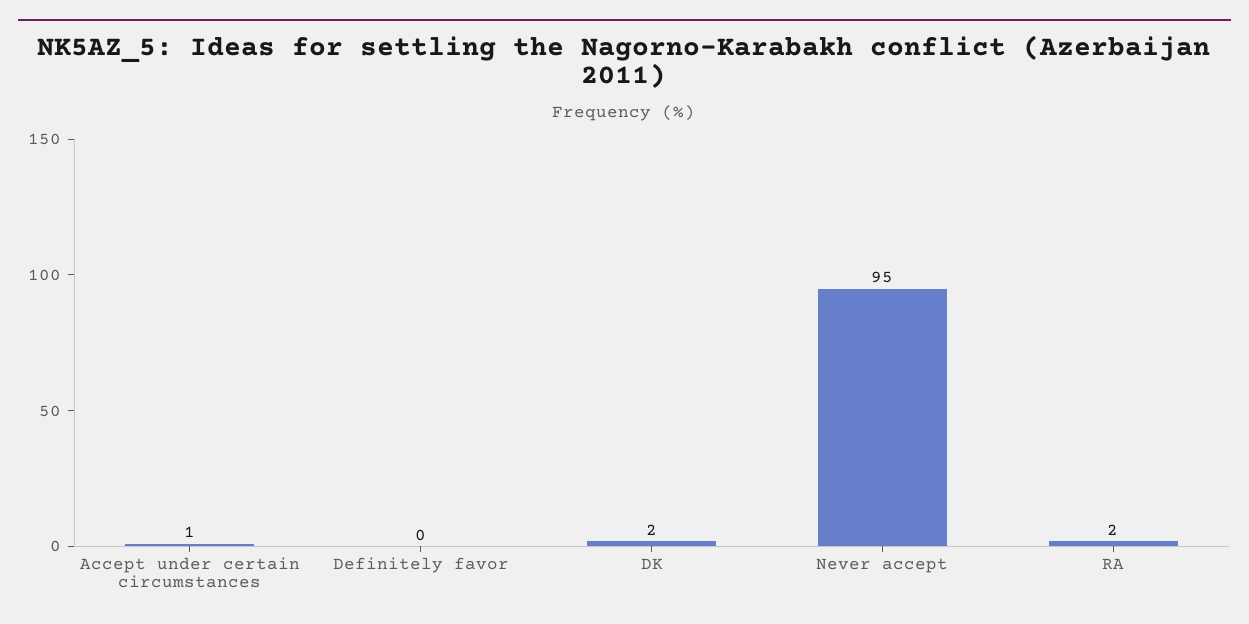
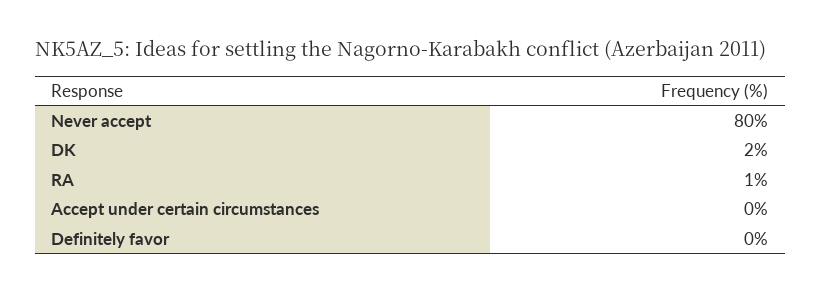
Accept under certain circumstances: 1 -> 0
Never accept: 95 -> 80
RA: 2 -> 1

